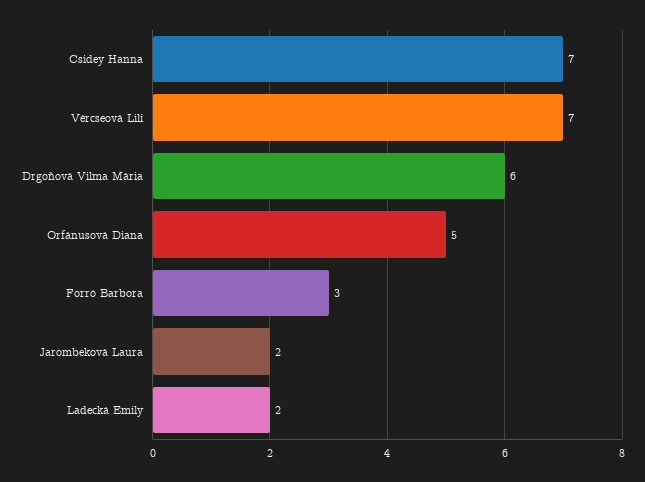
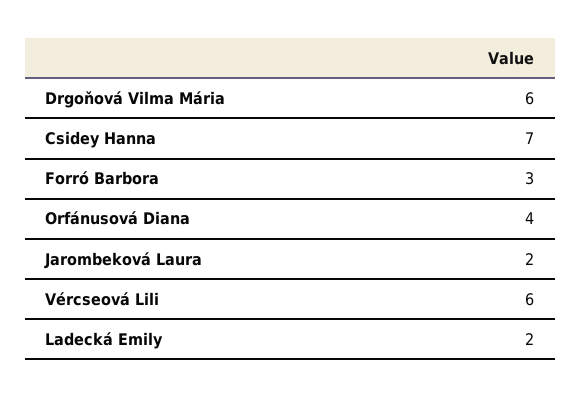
Vércseová Lili: 7 -> 6
Orfánusová Diana: 5 -> 4

